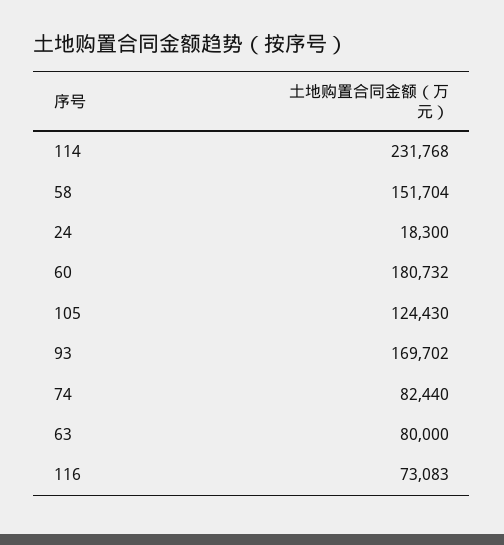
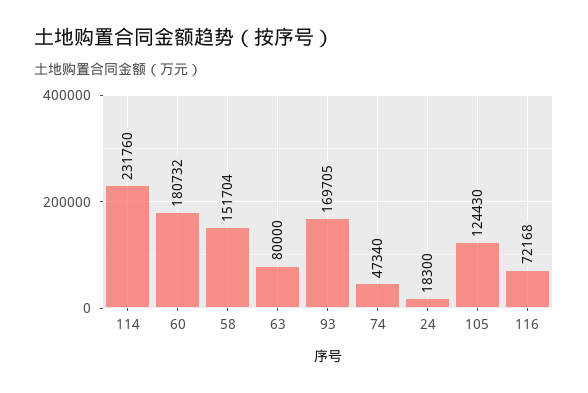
114: 231768 -> 231760
93: 169702 -> 169705
74: 82440 -> 47340
116: 73083 -> 72168

